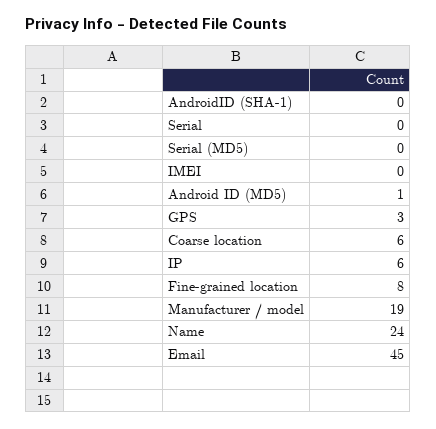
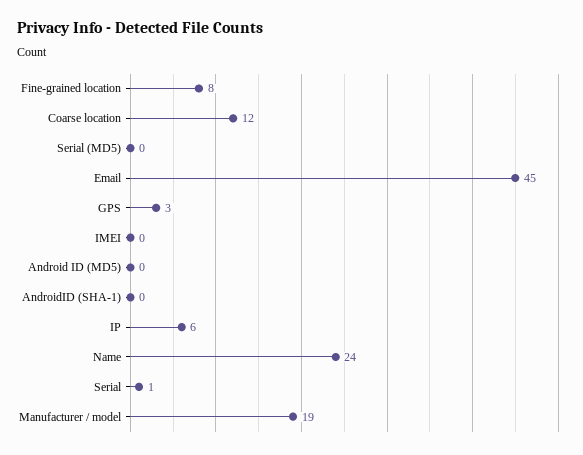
Serial: 0 -> 1
Android ID (MD5): 1 -> 0
Coarse location: 6 -> 12

